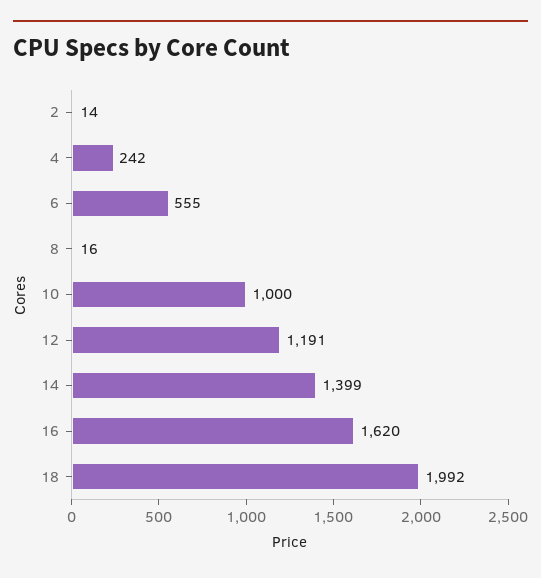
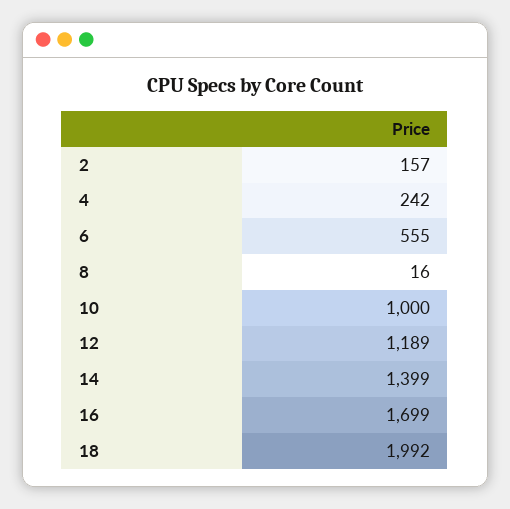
2: 14 -> 157
12: 1191 -> 1189
16: 1620 -> 1699

